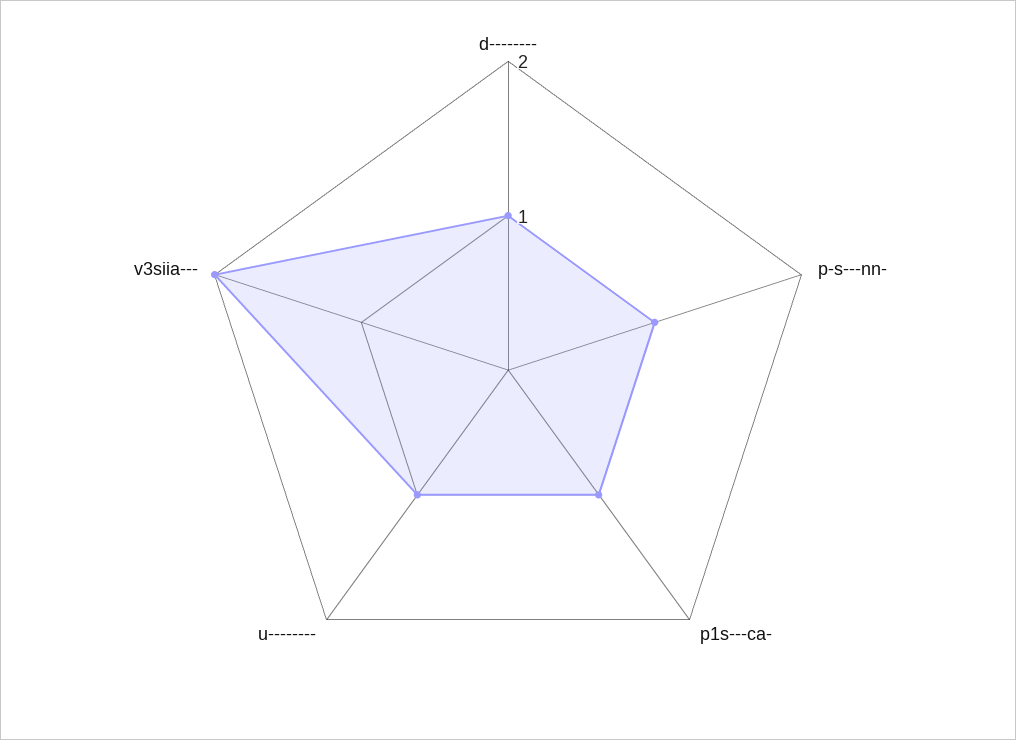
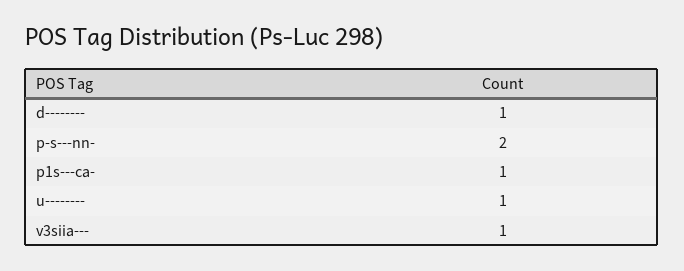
p-s---nn-: 1 -> 2
v3siia---: 2 -> 1

